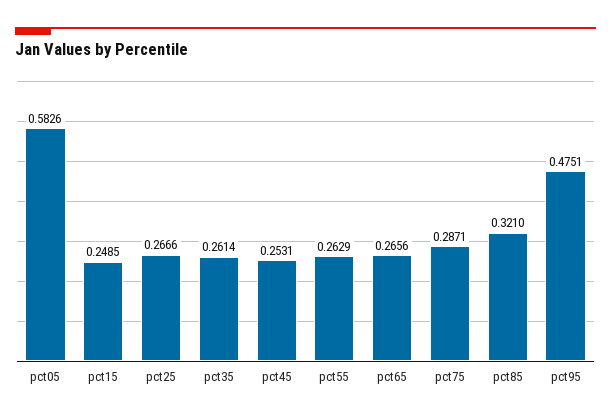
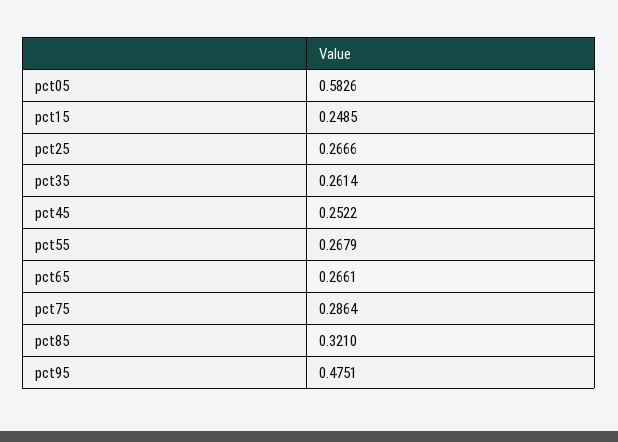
pct45: 0.2531 -> 0.2522
pct55: 0.2629 -> 0.2679
pct65: 0.2656 -> 0.2661
pct75: 0.2871 -> 0.2864

